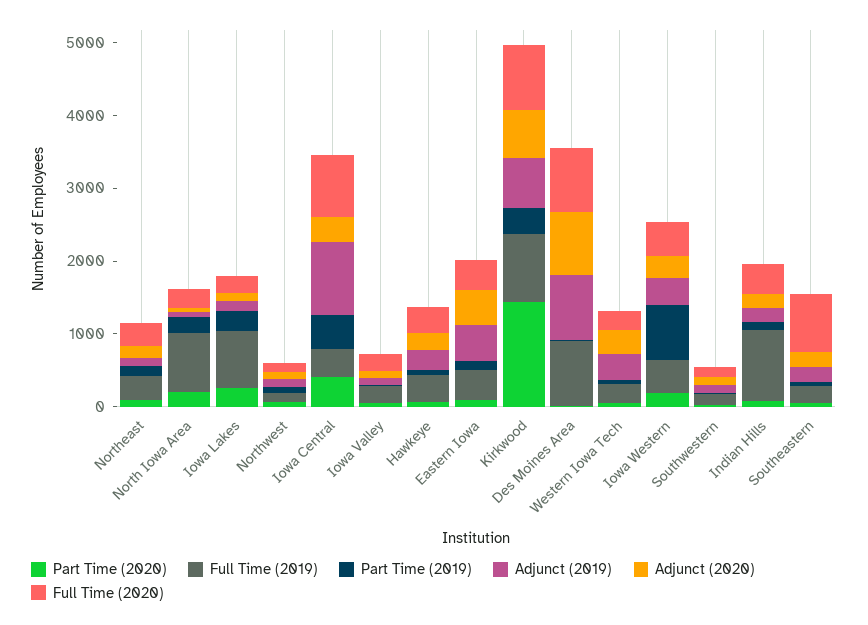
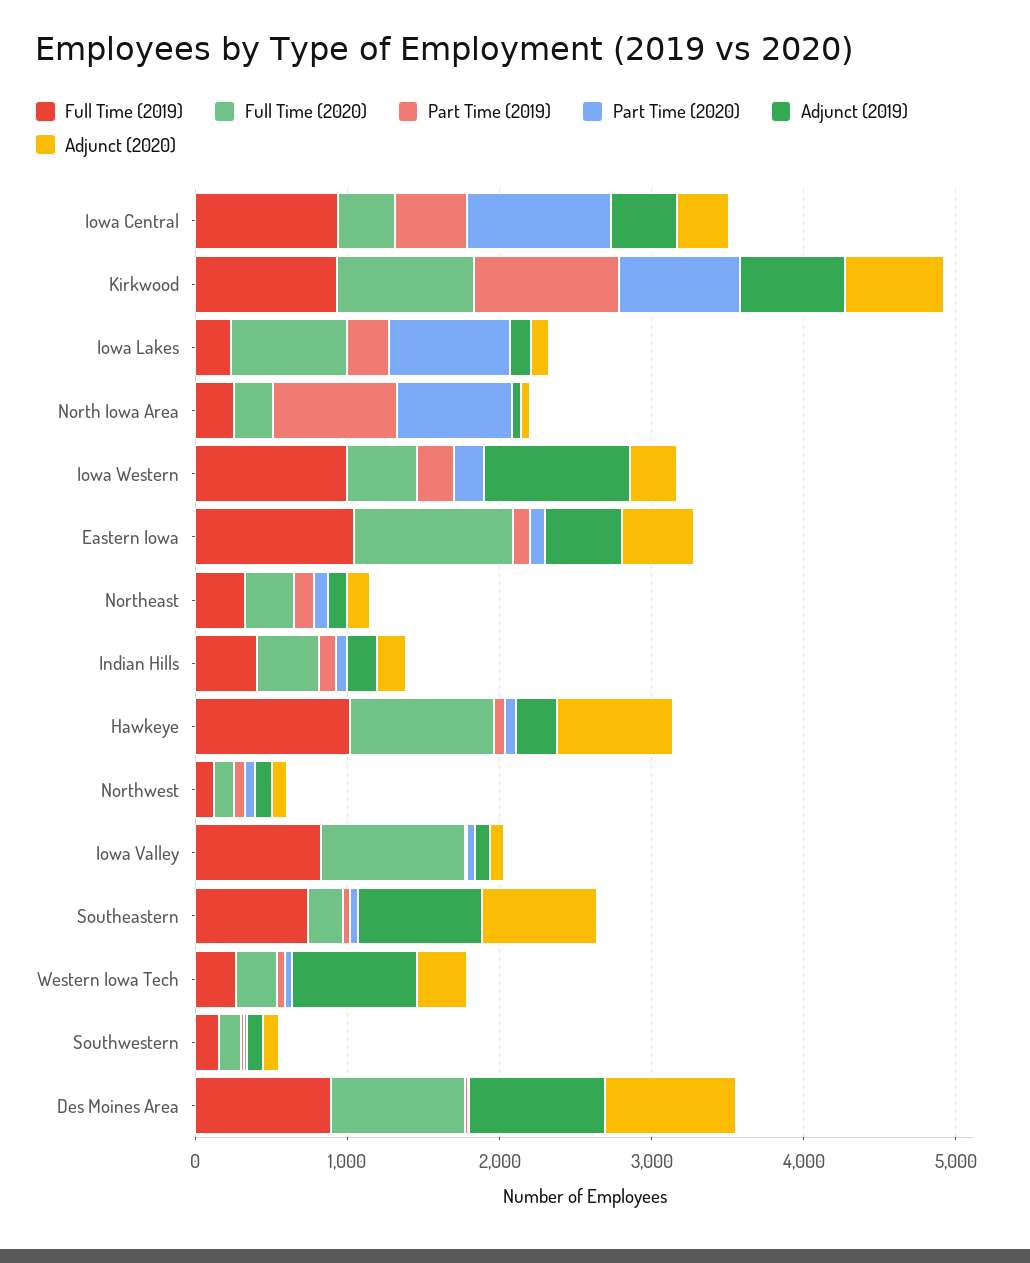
Part Time (2020), North Iowa Area: 200 -> 800
Full Time (2019), North Iowa Area: 800 -> 200
Part Time (2019), North Iowa Area: 200 -> 800
Part Time (2020), Iowa Lakes: 200 -> 800
Full Time (2019), Iowa Lakes: 800 -> 200
Full Time (2020), Iowa Lakes: 200 -> 800
Part Time (2020), Iowa Central: 400 -> 1000
Full Time (2019), Iowa Central: 400 -> 1000
Adjunct (2019), Iowa Central: 1000 -> 400
Full Time (2020), Iowa Central: 800 -> 400
Full Time (2019), Iowa Valley: 200 -> 800
Full Time (2020), Iowa Valley: 200 -> 1000
Full Time (2019), Hawkeye: 400 -> 1000
Adjunct (2020), Hawkeye: 200 -> 800
Full Time (2020), Hawkeye: 400 -> 1000
Full Time (2019), Eastern Iowa: 400 -> 1000
Full Time (2020), Eastern Iowa: 400 -> 1000
Part Time (2020), Kirkwood: 1400 -> 800
Part Time (2019), Kirkwood: 400 -> 1000
Adjunct (2019), Western Iowa Tech: 400 -> 800
Full Time (2019), Iowa Western: 400 -> 1000
Part Time (2019), Iowa Western: 800 -> 200
Adjunct (2019), Iowa Western: 400 -> 1000
Full Time (2019), Indian Hills: 1000 -> 400
Full Time (2019), Southeastern: 200 -> 800
Adjunct (2019), Southeastern: 200 -> 800
Adjunct (2020), Southeastern: 200 -> 800
Full Time (2020), Southeastern: 800 -> 200

